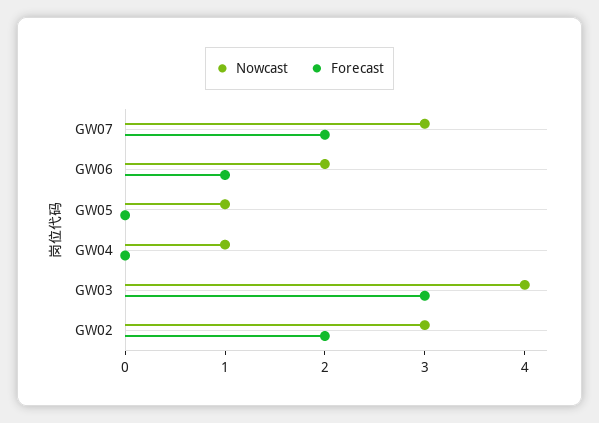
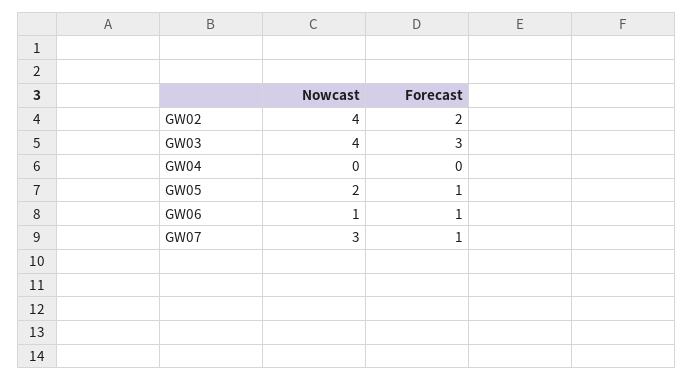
Forecast, GW07: 2 -> 1
Nowcast, GW06: 2 -> 1
Nowcast, GW05: 1 -> 2
Forecast, GW05: 0 -> 1
Nowcast, GW04: 1 -> 0
Nowcast, GW02: 3 -> 4

